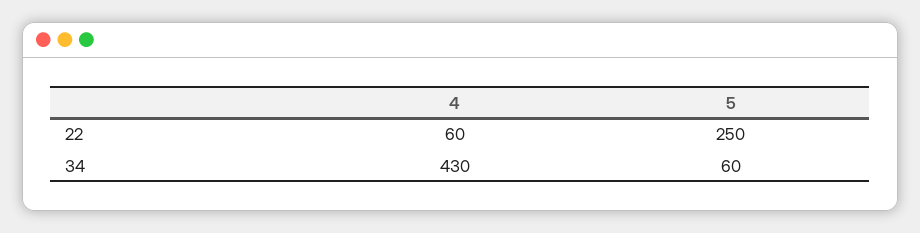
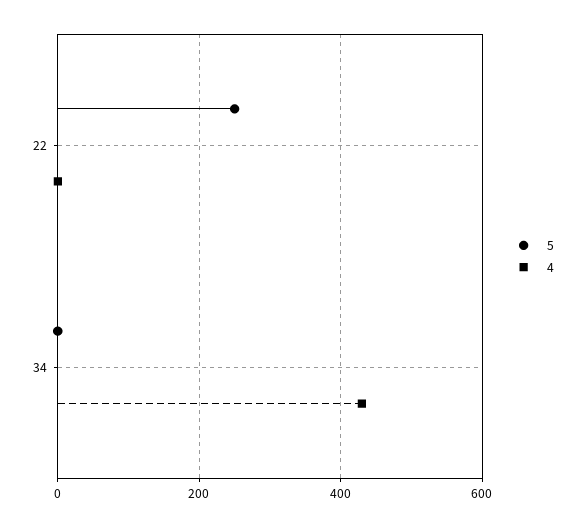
4, 22: 60 -> 0
5, 34: 60 -> 0

